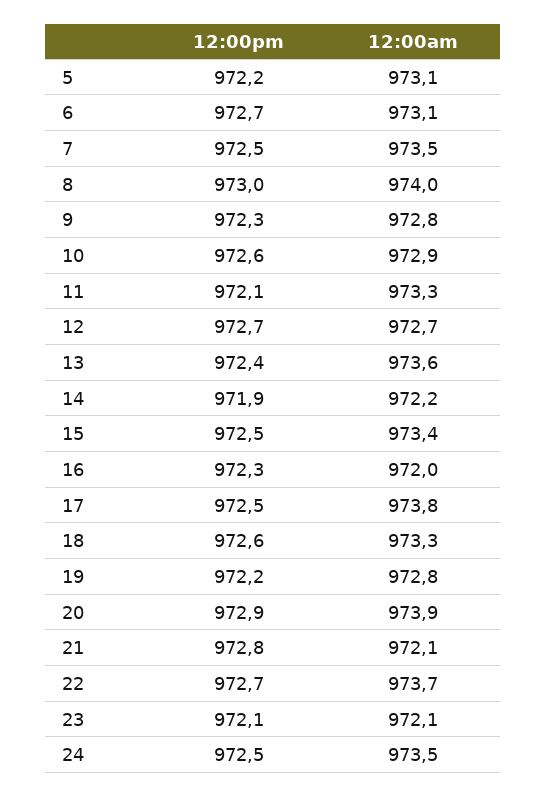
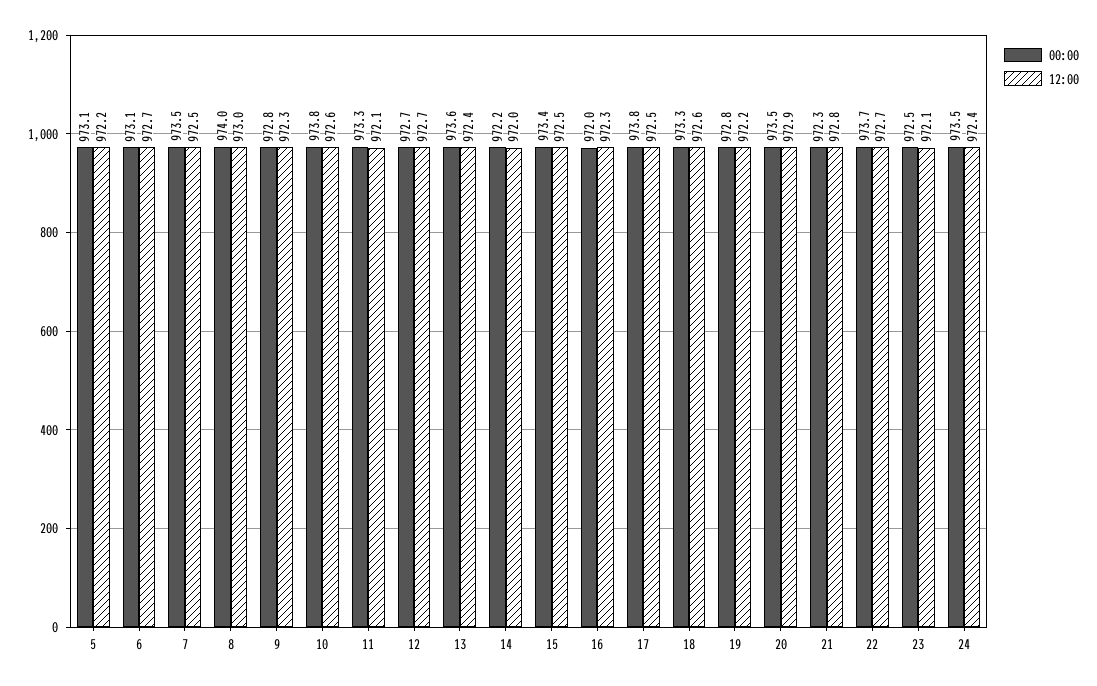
12:00am, 10: 972.9 -> 973.8
12:00pm, 14: 971.9 -> 972
12:00am, 20: 973.9 -> 973.5
12:00am, 21: 972.1 -> 972.3
12:00am, 23: 972.1 -> 972.5
12:00pm, 24: 972.5 -> 972.4

